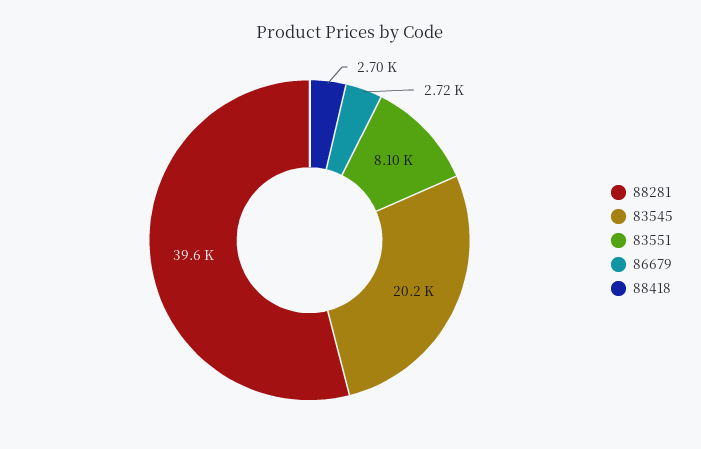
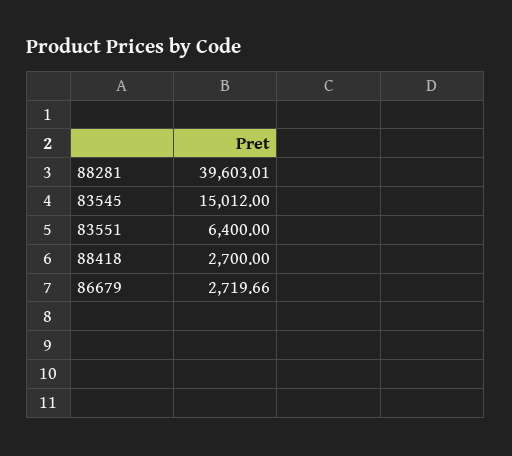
83545: 20200 -> 15012
83551: 8100 -> 6400

